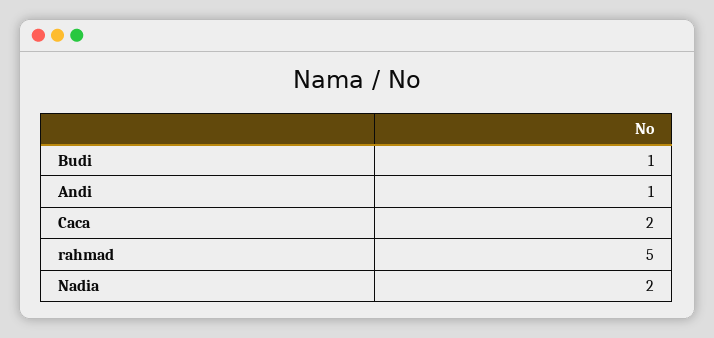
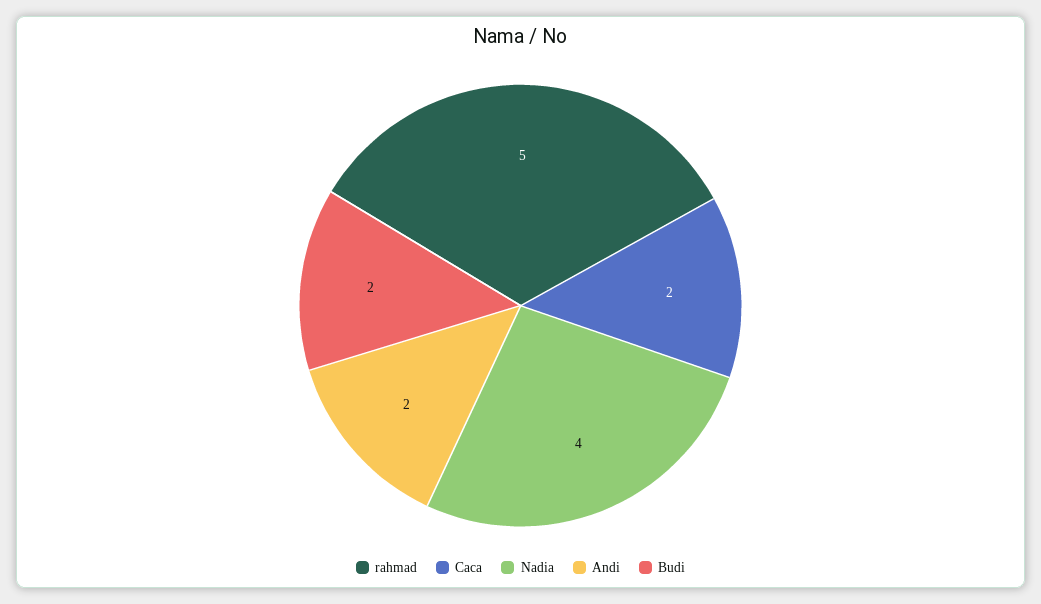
Budi: 1 -> 2
Andi: 1 -> 2
Nadia: 2 -> 4

